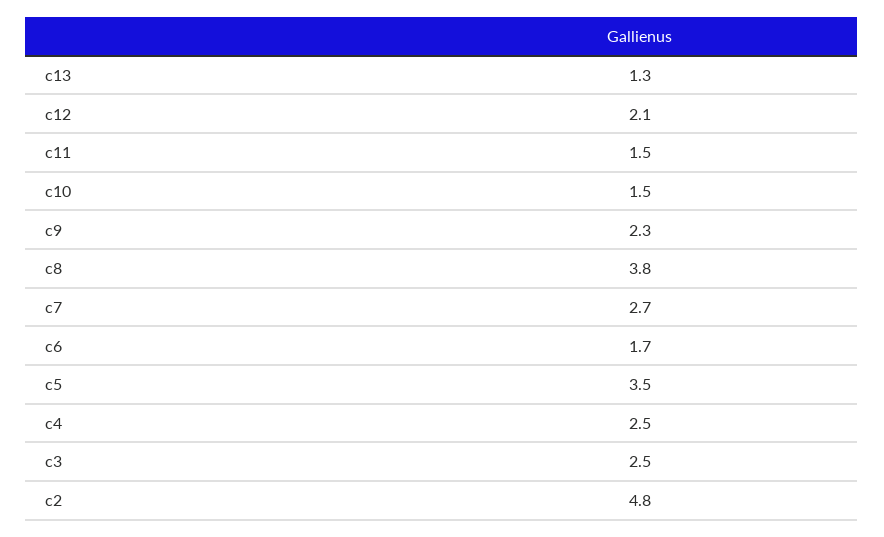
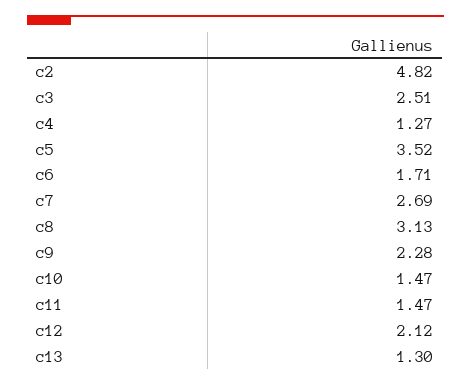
c8: 3.8 -> 3.13
c4: 2.5 -> 1.27

